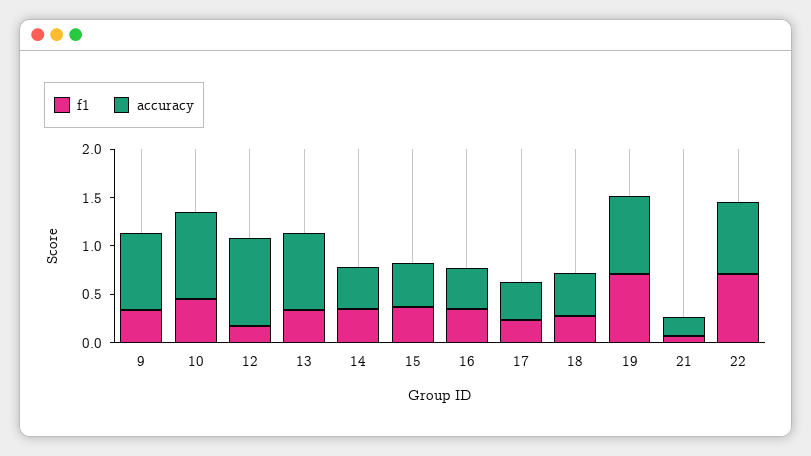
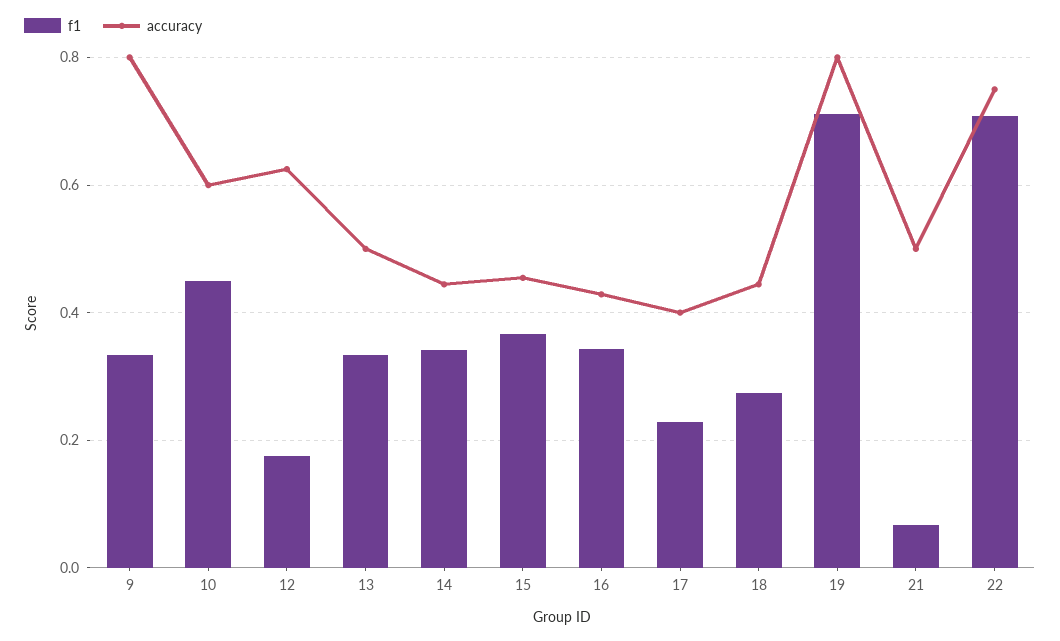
accuracy, 10: 0.9 -> 0.6
accuracy, 12: 0.9 -> 0.62
accuracy, 13: 0.8 -> 0.5
accuracy, 21: 0.2 -> 0.5

